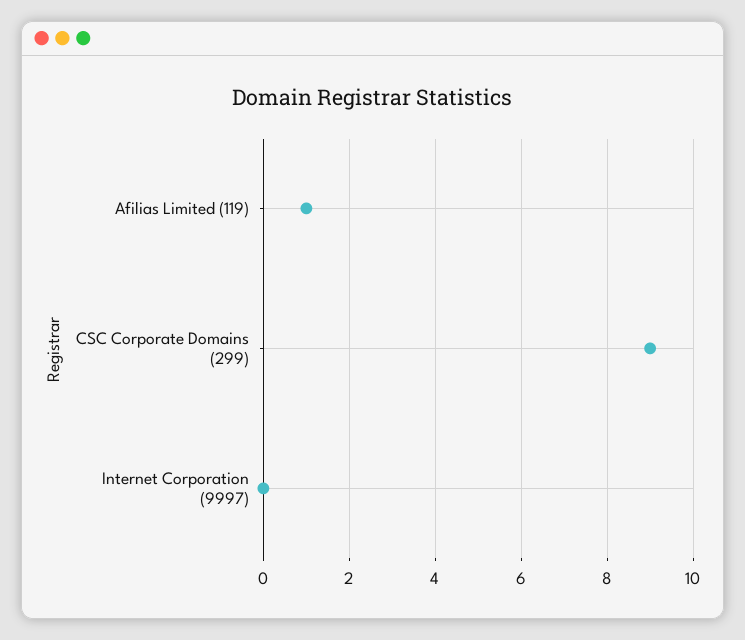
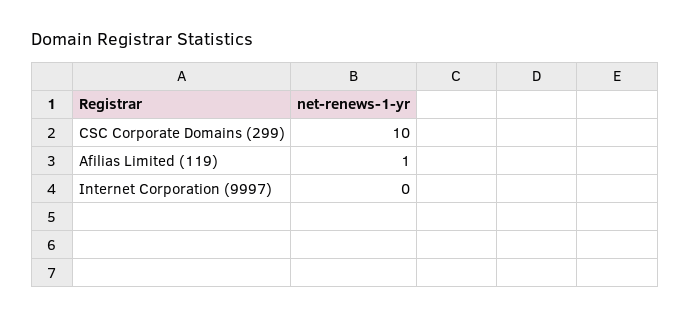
CSC Corporate Domains (299): 9 -> 10

